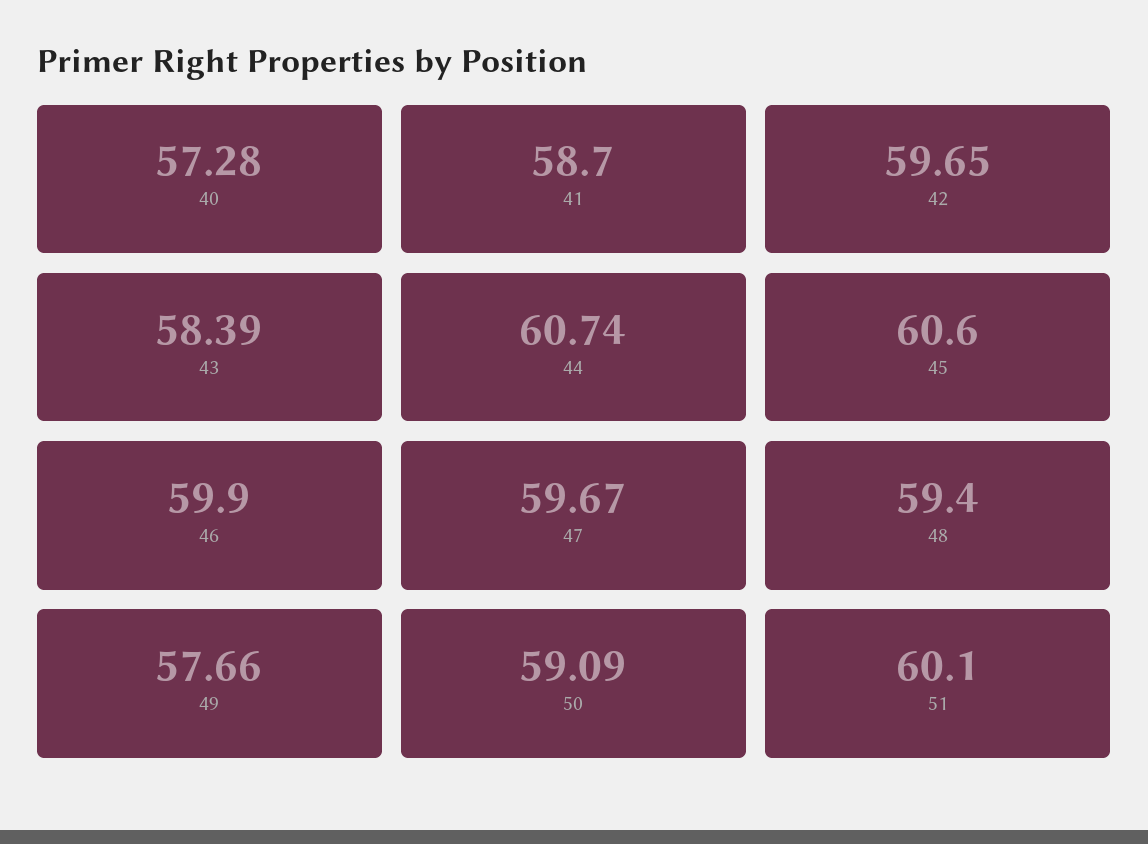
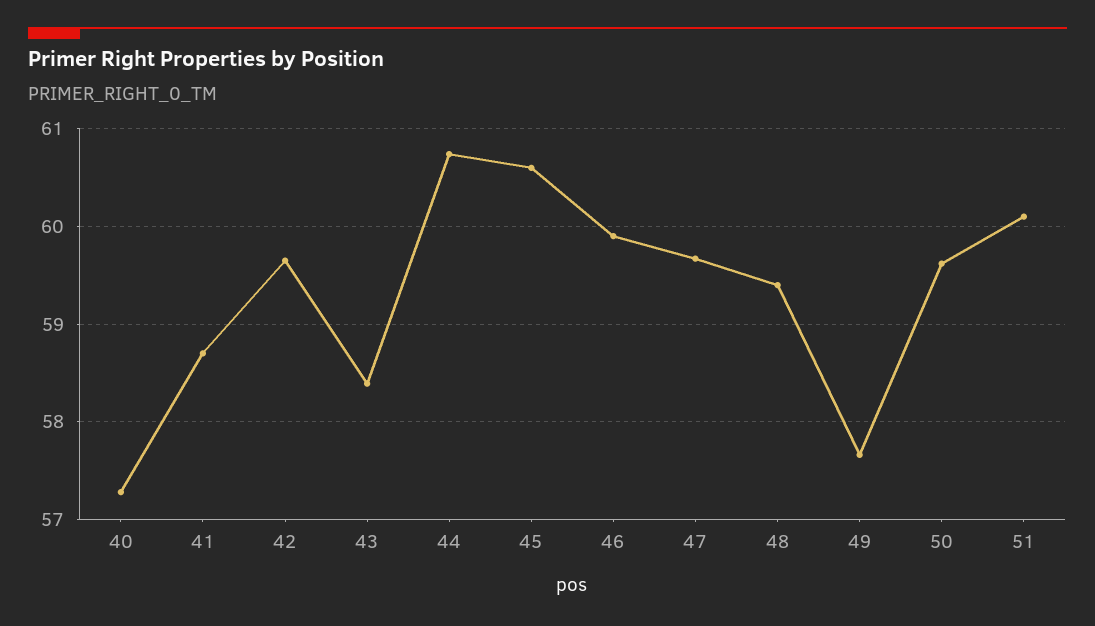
50: 59.09 -> 59.6

